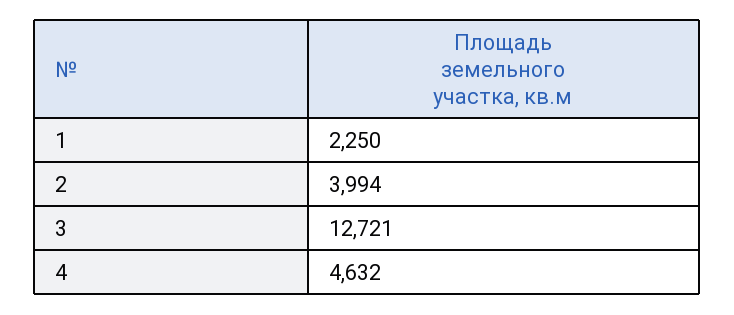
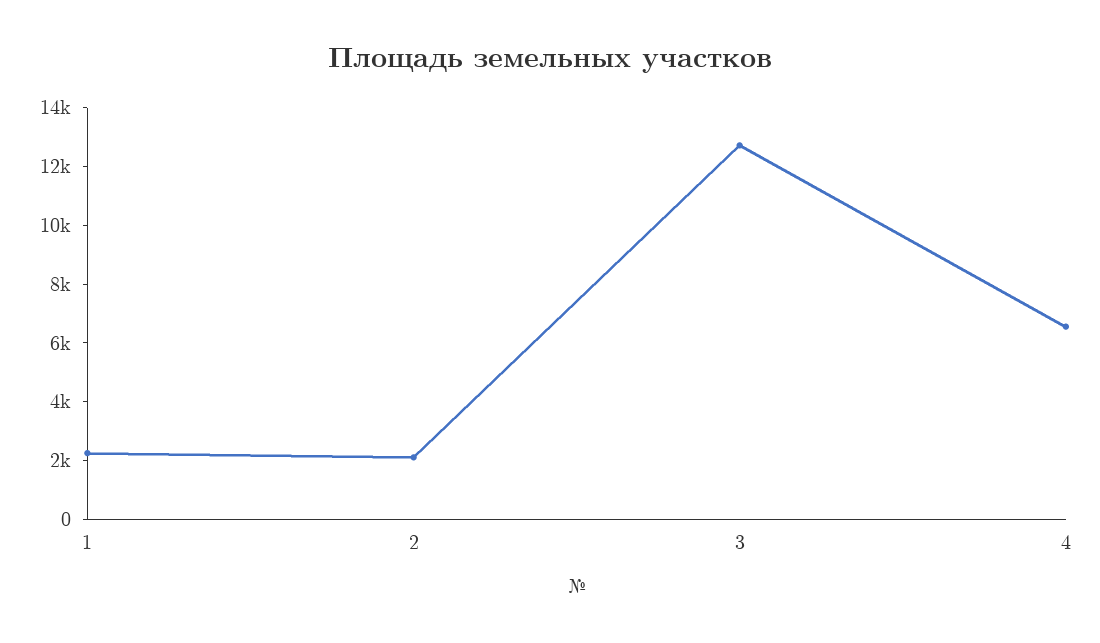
2: 3994 -> 2000
4: 4632 -> 6500

